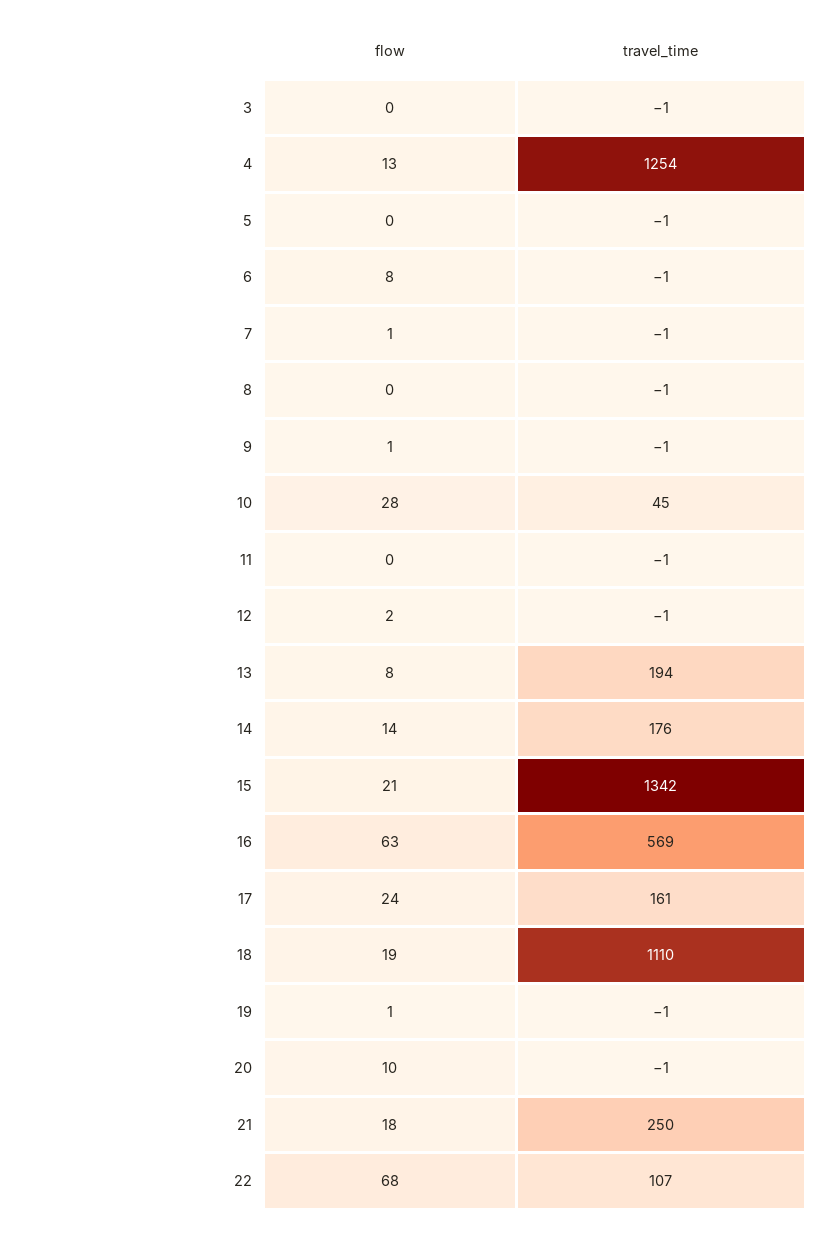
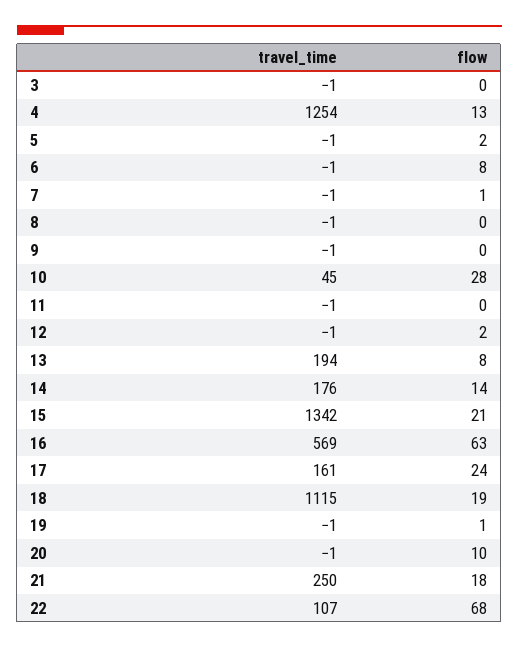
flow, 5: 0 -> 2
flow, 9: 1 -> 0
travel_time, 18: 1110 -> 1115

